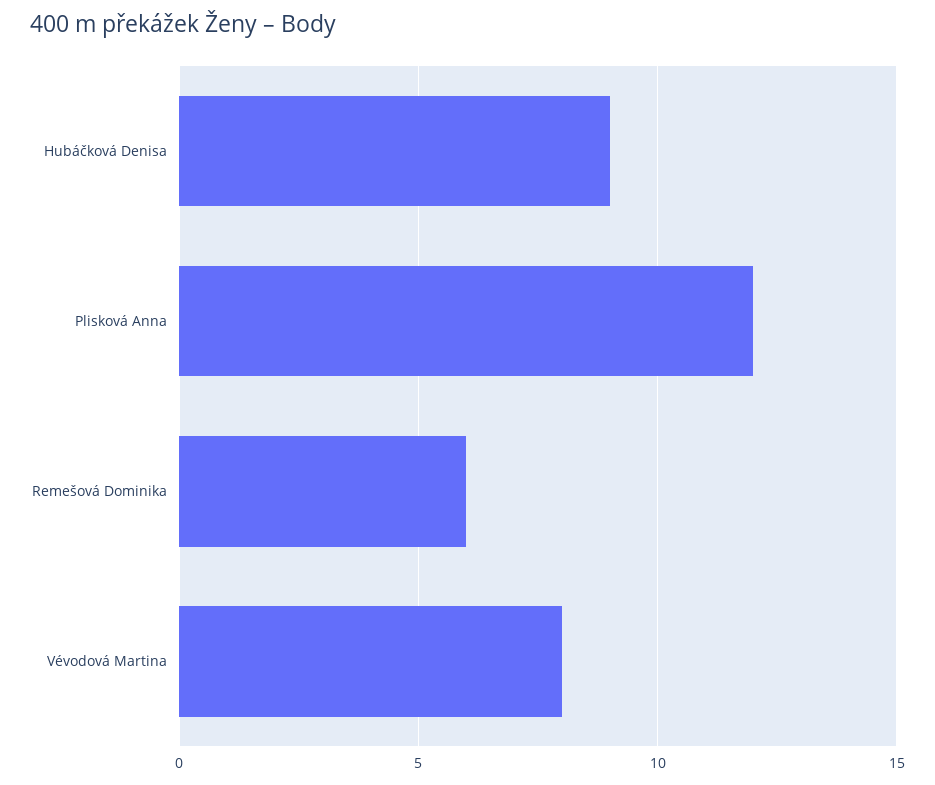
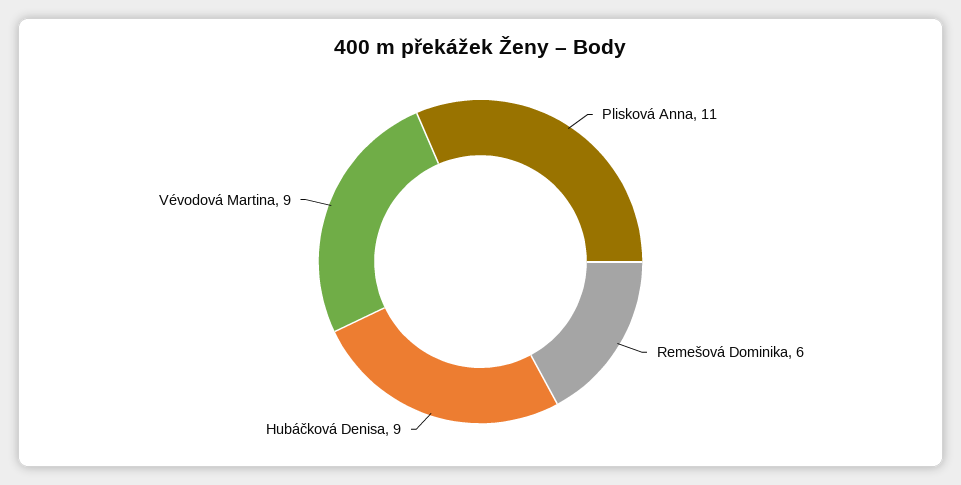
Plisková Anna: 12 -> 11
Vévodová Martina: 8 -> 9

